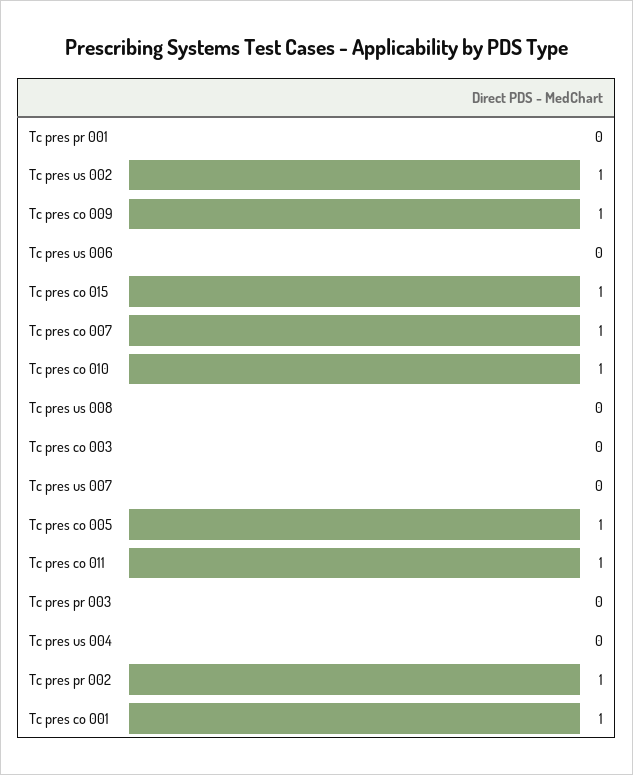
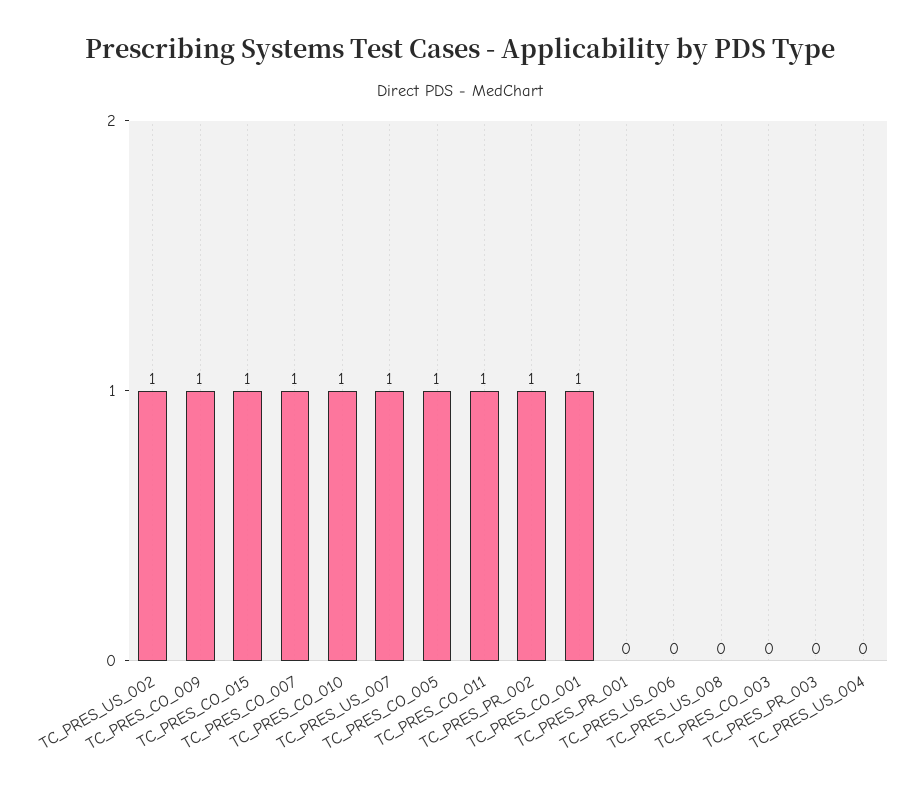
Tc pres us 007: 0 -> 1

